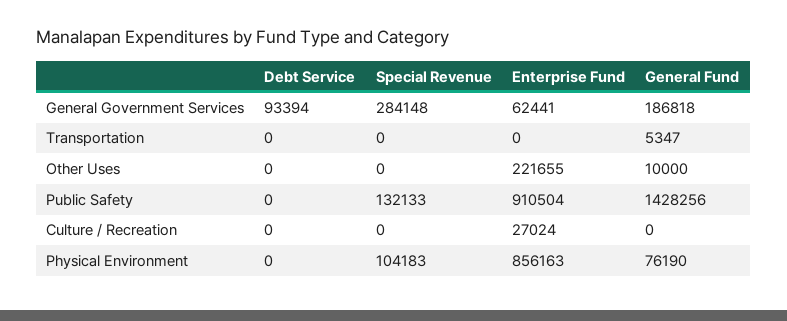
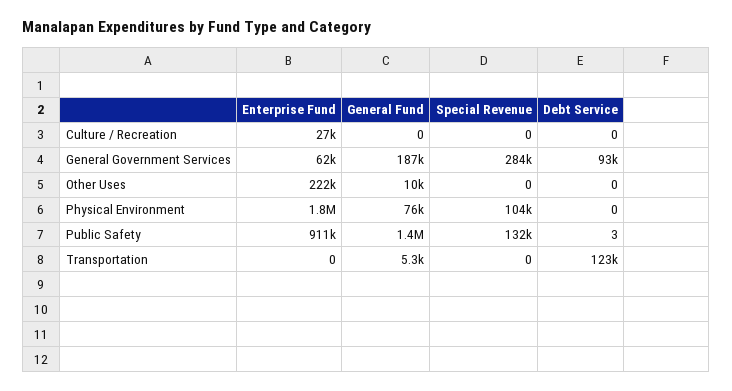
Debt Service, Transportation: 0 -> 123000
Debt Service, Public Safety: 0 -> 3
Enterprise Fund, Physical Environment: 856163 -> 1800000

